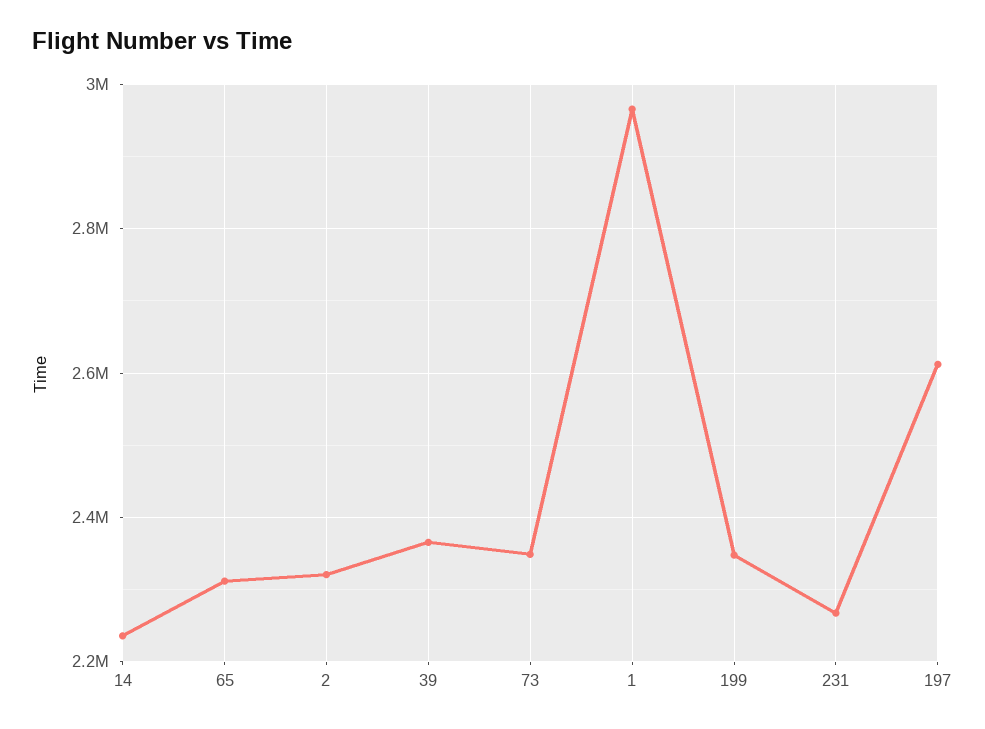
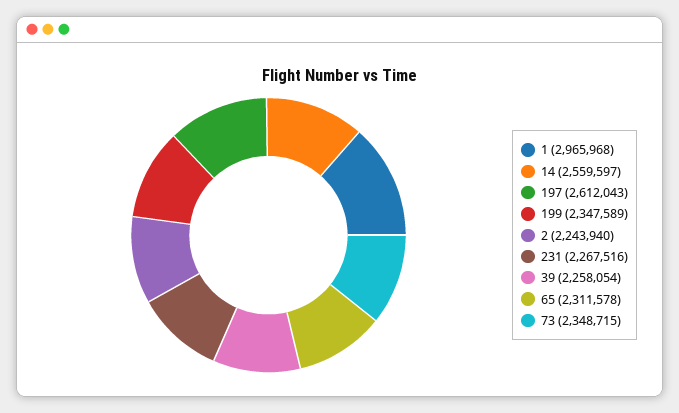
14: 2240000 -> 2559597
2: 2320000 -> 2243940
39: 2360000 -> 2258054

